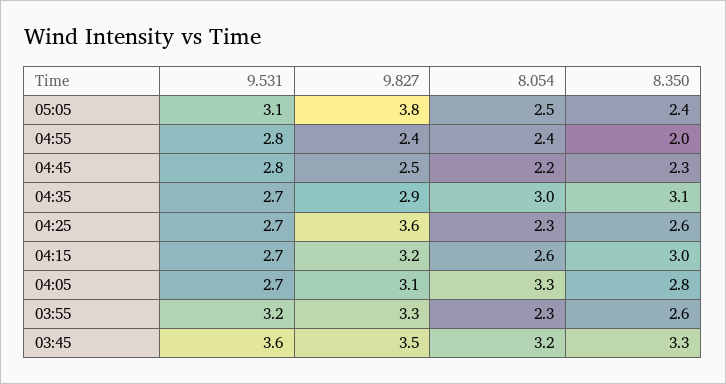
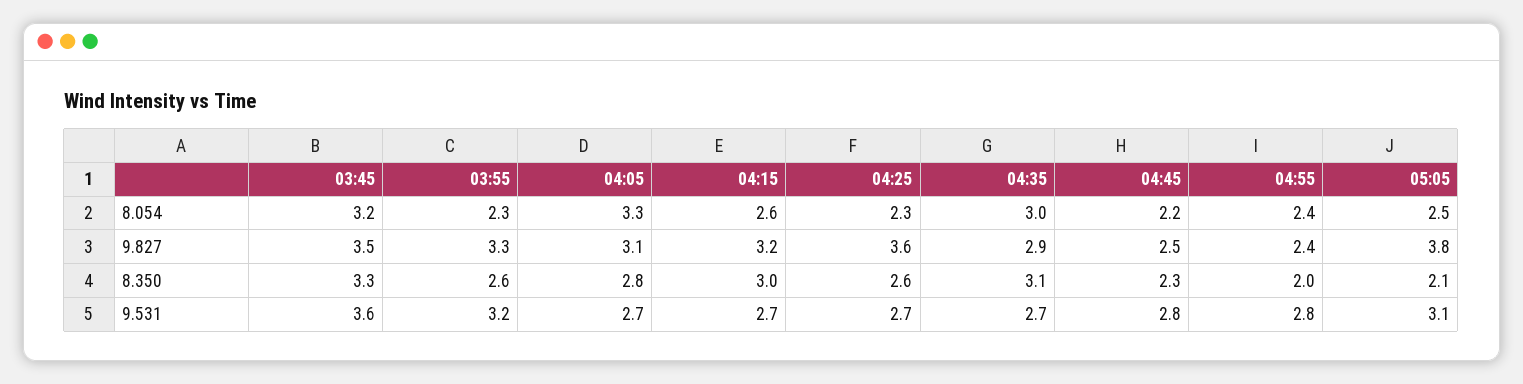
8.350, 05:05: 2.4 -> 2.1

